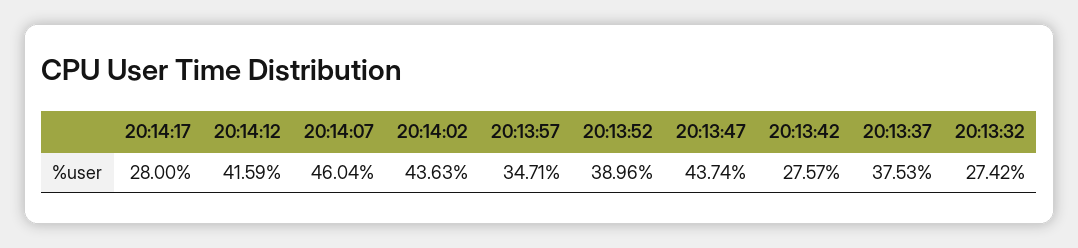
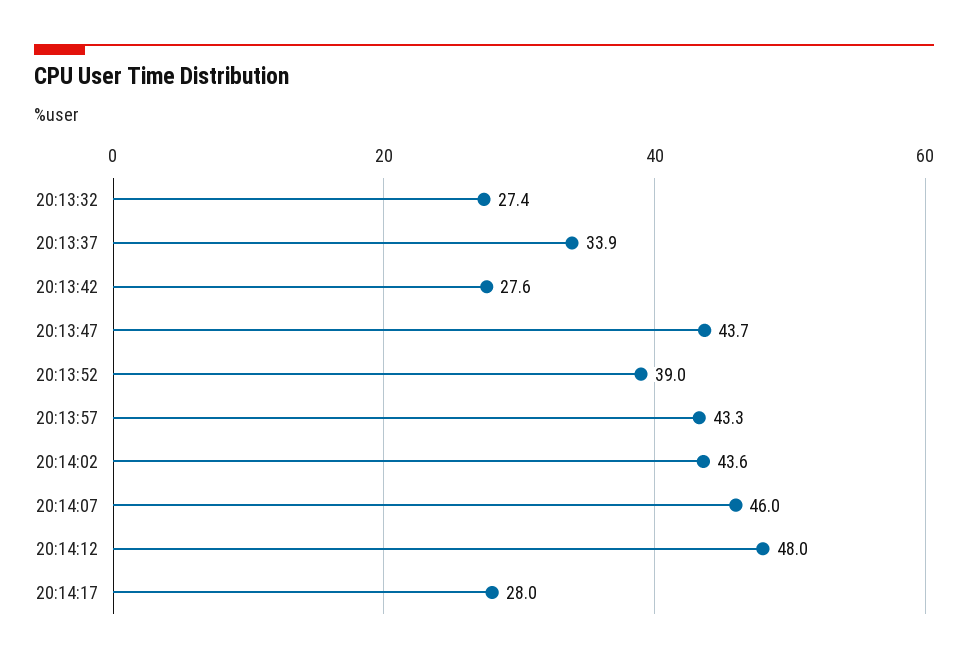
20:14:12: 41.59 -> 48
20:13:57: 34.71 -> 43.3
20:13:37: 37.53 -> 33.9

